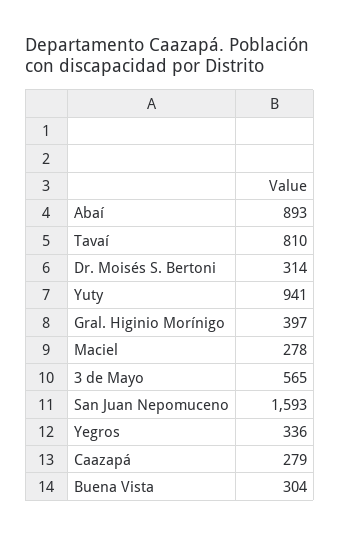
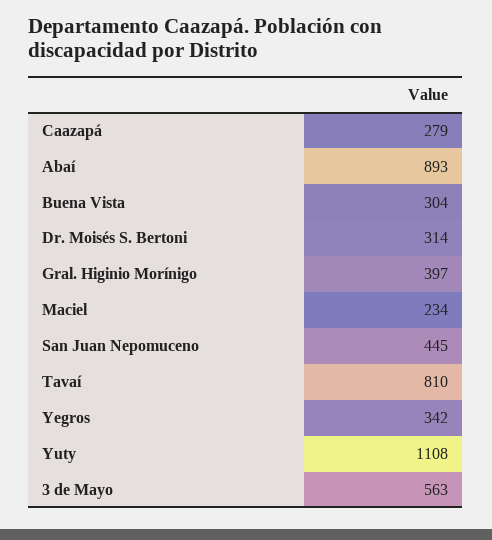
Yuty: 941 -> 1108
Maciel: 278 -> 234
3 de Mayo: 565 -> 563
San Juan Nepomuceno: 1593 -> 445
Yegros: 336 -> 342

